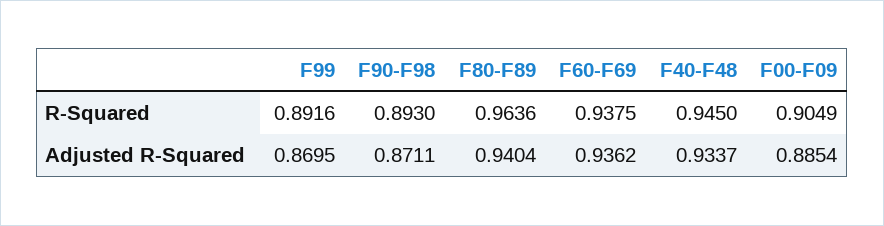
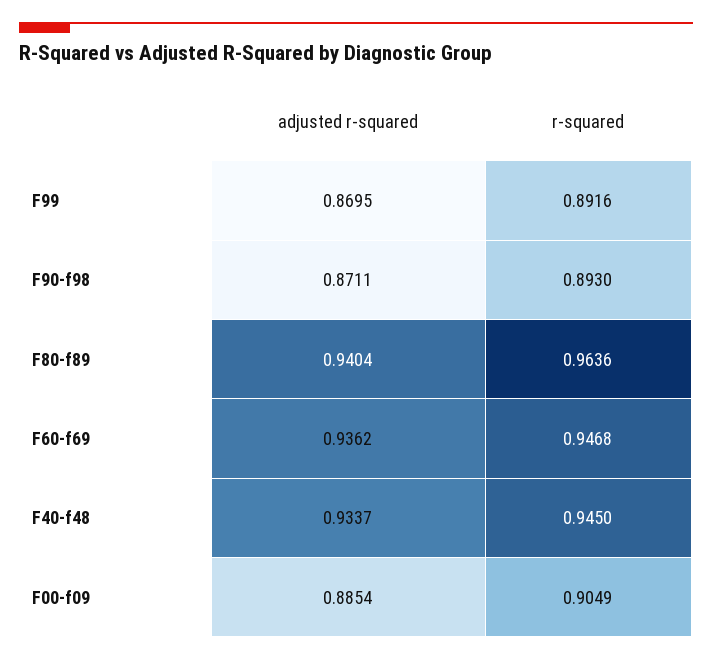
F60-F69, R-Squared: 0.9375 -> 0.9468

